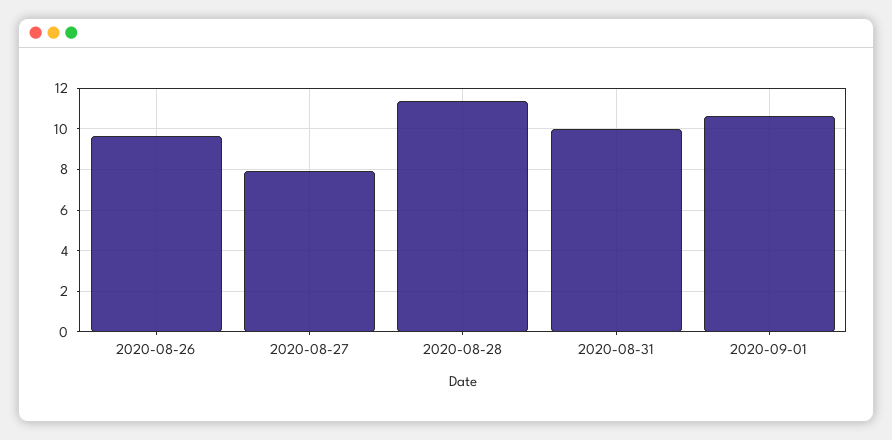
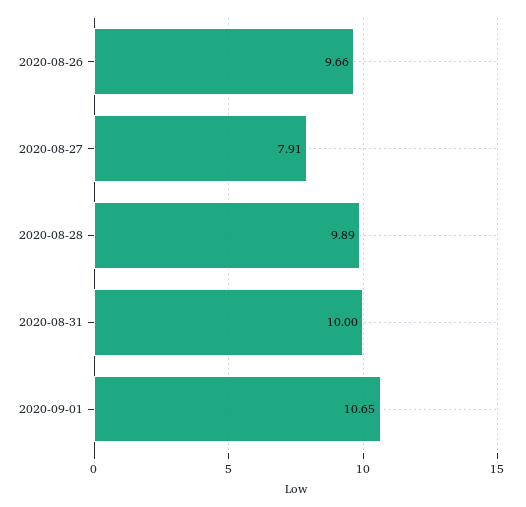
2020-08-28: 11.5 -> 9.89

